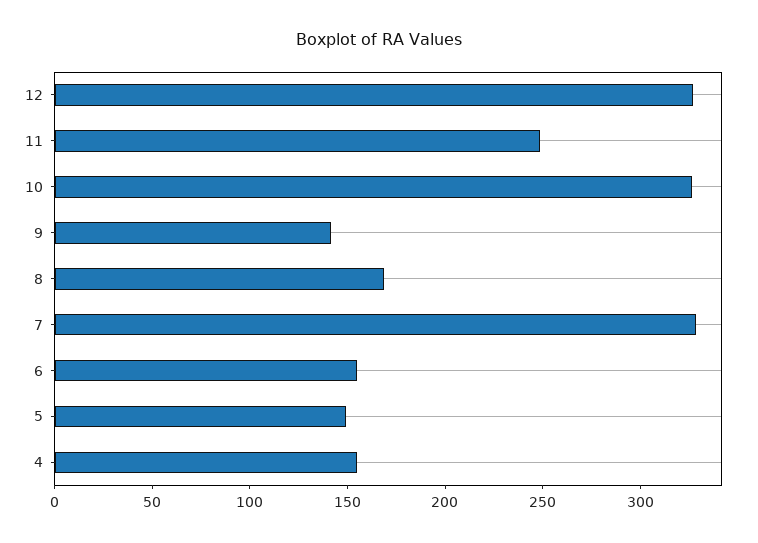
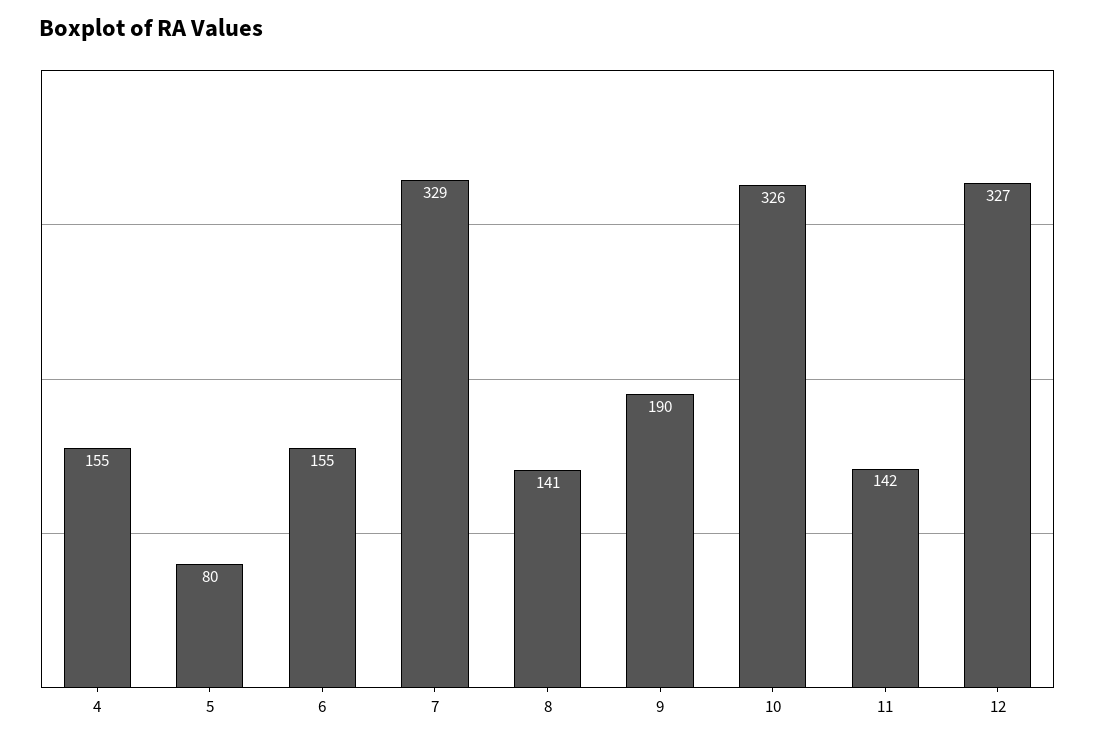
11: 250 -> 142
9: 140 -> 190
8: 170 -> 141
5: 150 -> 80

